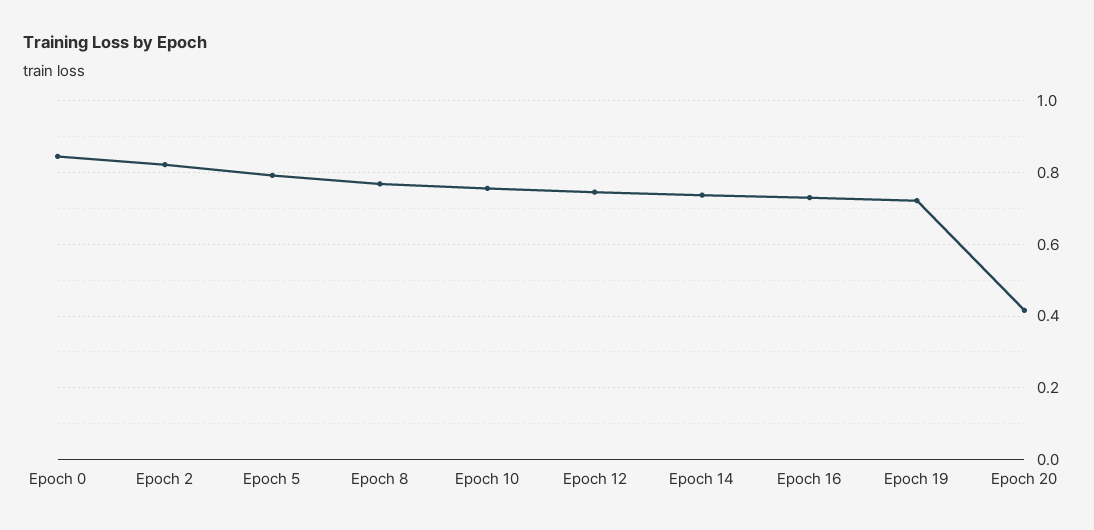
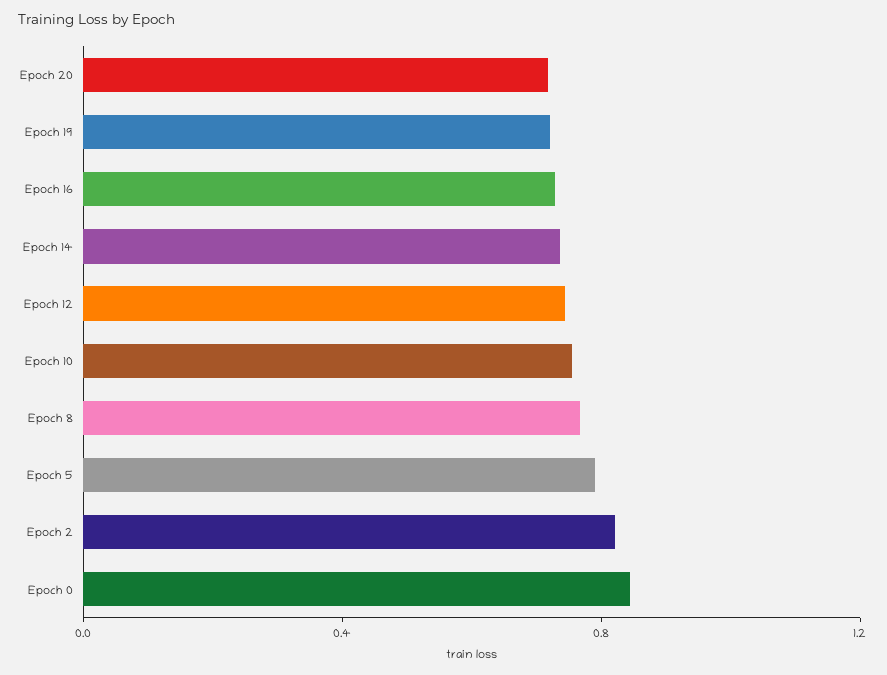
Epoch 20: 0.42 -> 0.7

